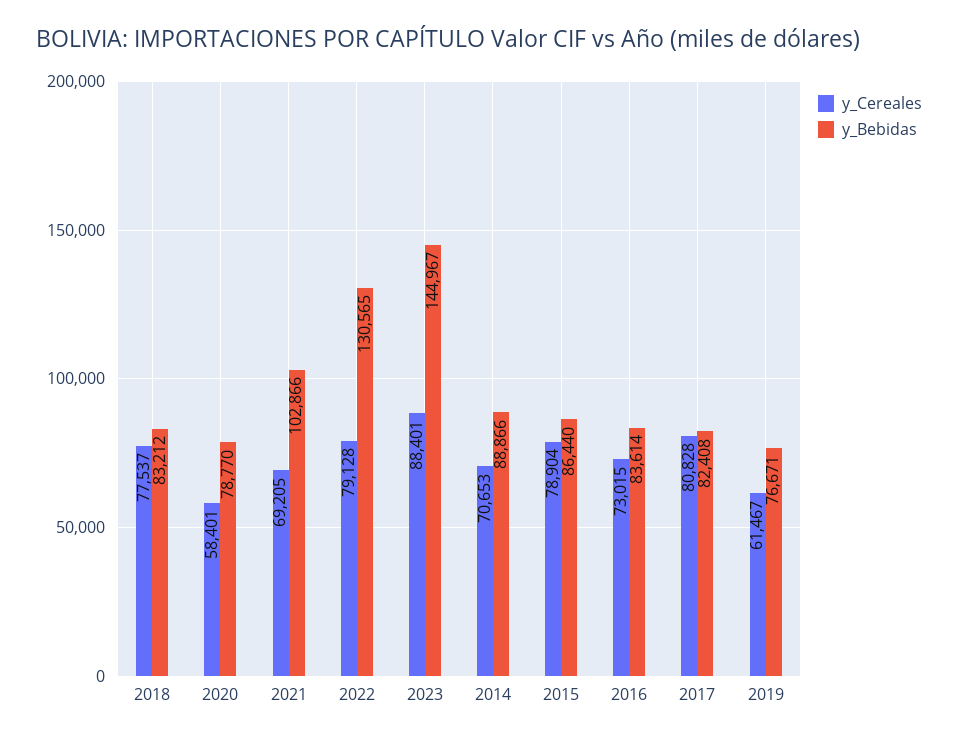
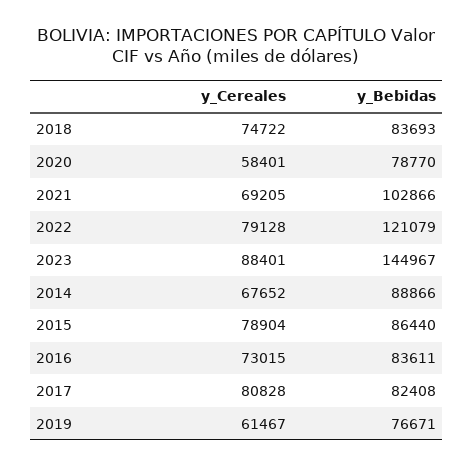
y_Cereales, 2018: 77537 -> 74722
y_Bebidas, 2018: 83212 -> 83693
y_Bebidas, 2022: 130565 -> 121079
y_Cereales, 2014: 70653 -> 67652
y_Bebidas, 2016: 83614 -> 83611

